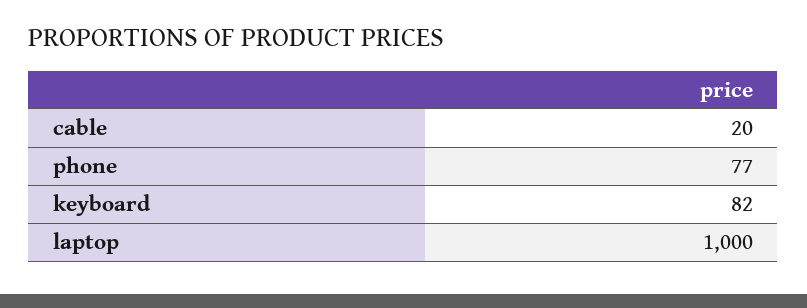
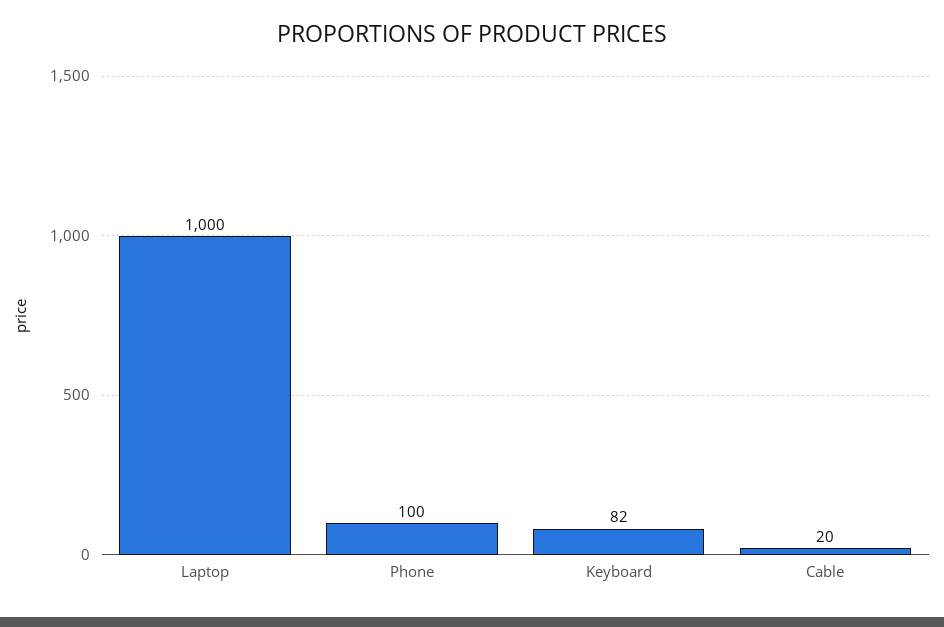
phone: 77 -> 100

